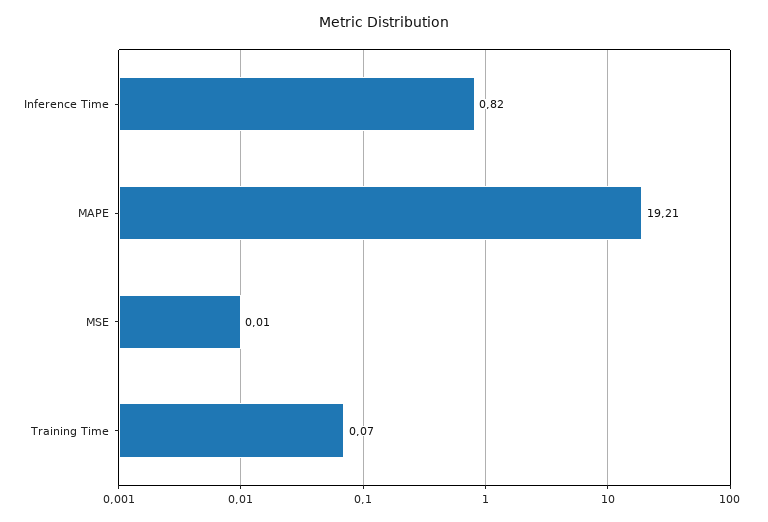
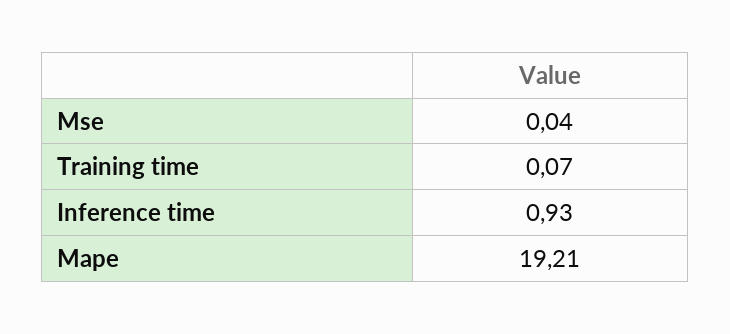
Inference Time: 0.82 -> 0.93
MSE: 0.01 -> 0.04

